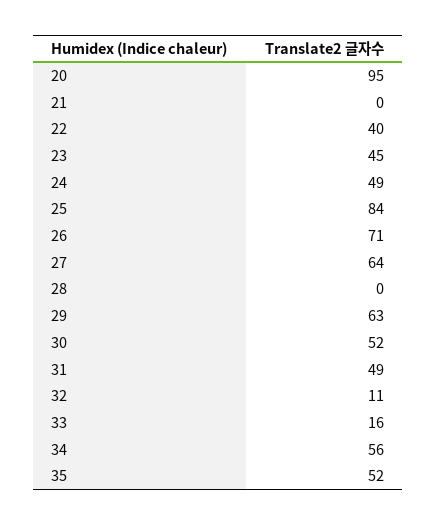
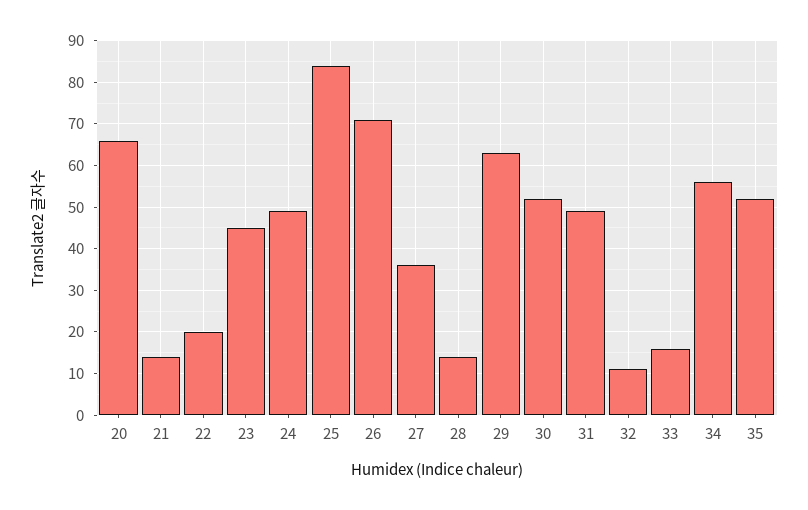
20: 95 -> 65
21: 0 -> 15
22: 40 -> 20
27: 64 -> 35
28: 0 -> 15

